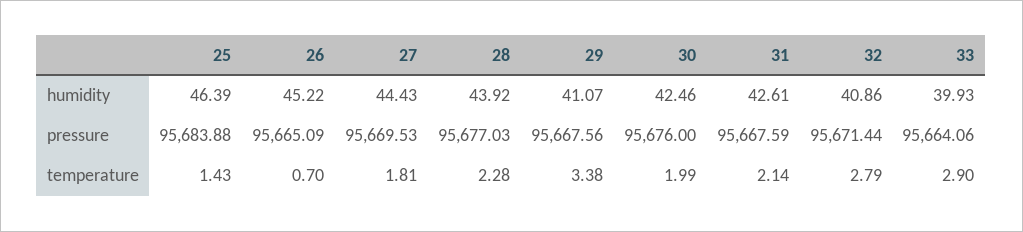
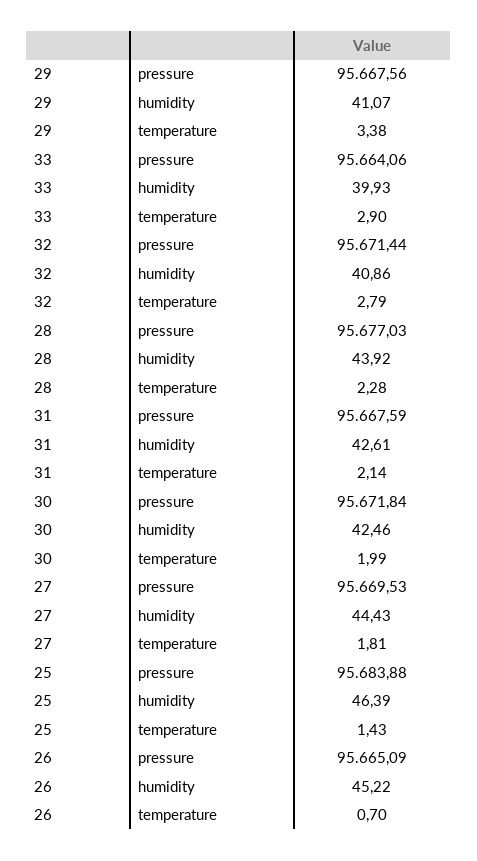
30, pressure: 95676 -> 95671.84

